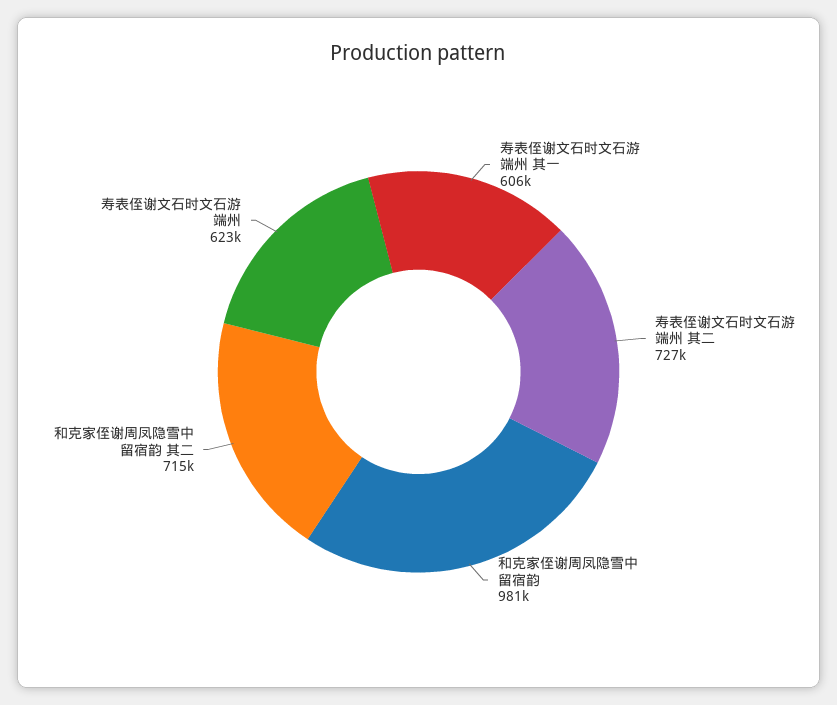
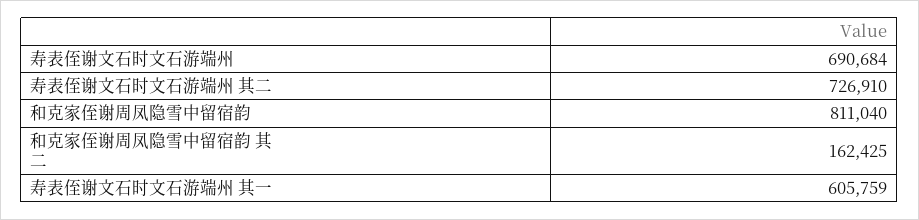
和克家侄谢周凤隐雪中留宿韵: 981000 -> 811040
和克家侄谢周凤隐雪中留宿韵 其二: 715000 -> 162425
寿表侄谢文石时文石游端州: 623000 -> 690684

